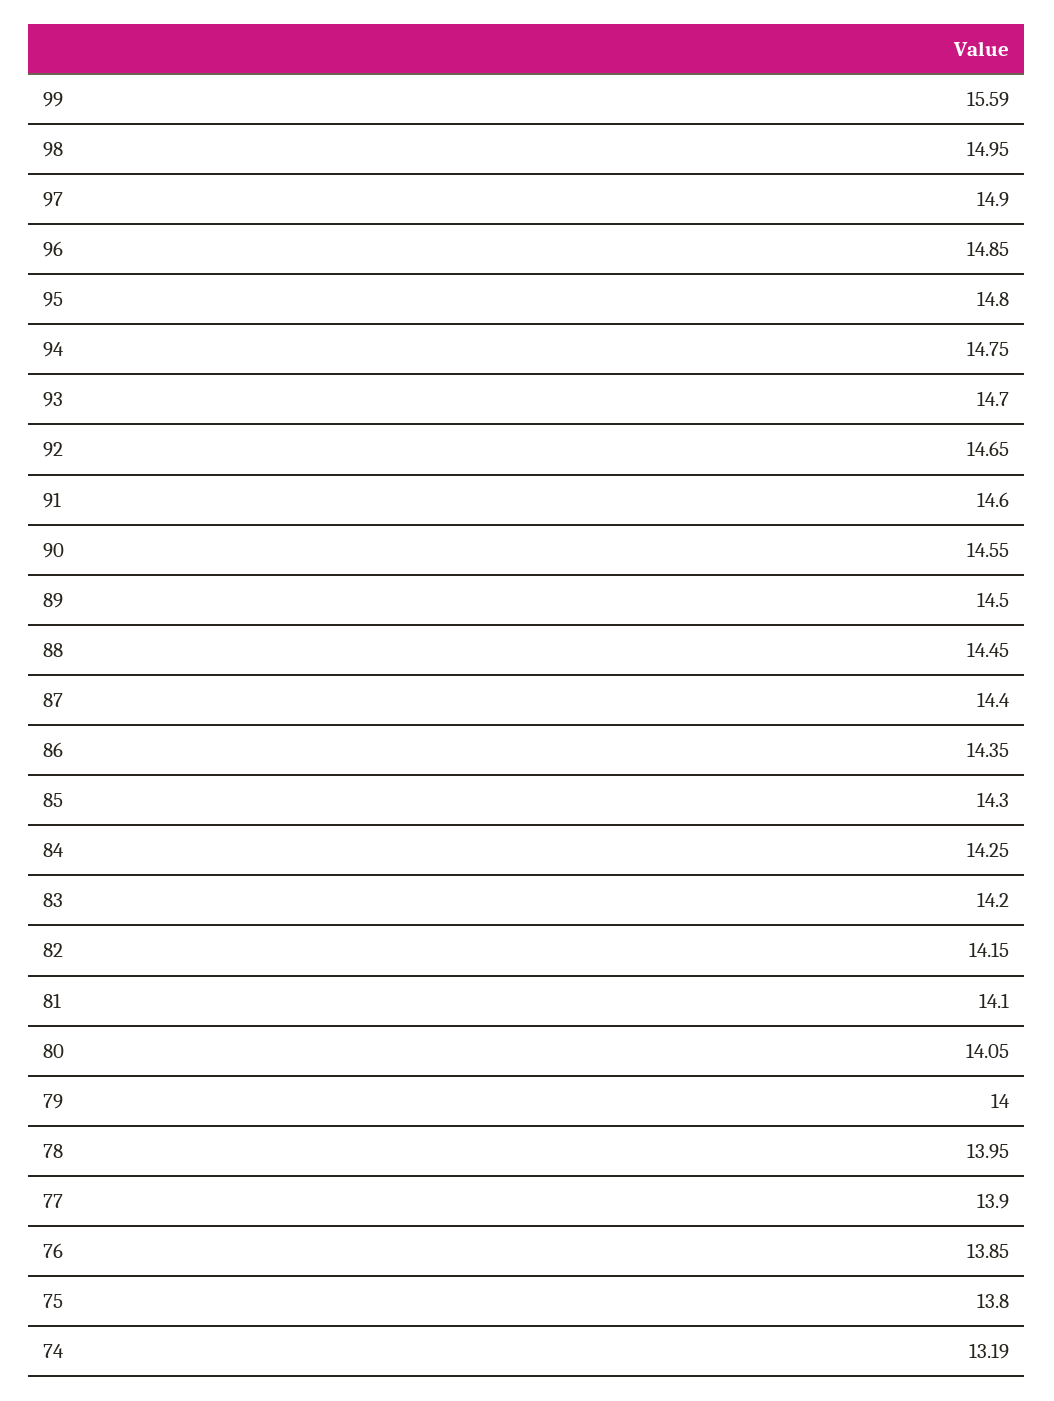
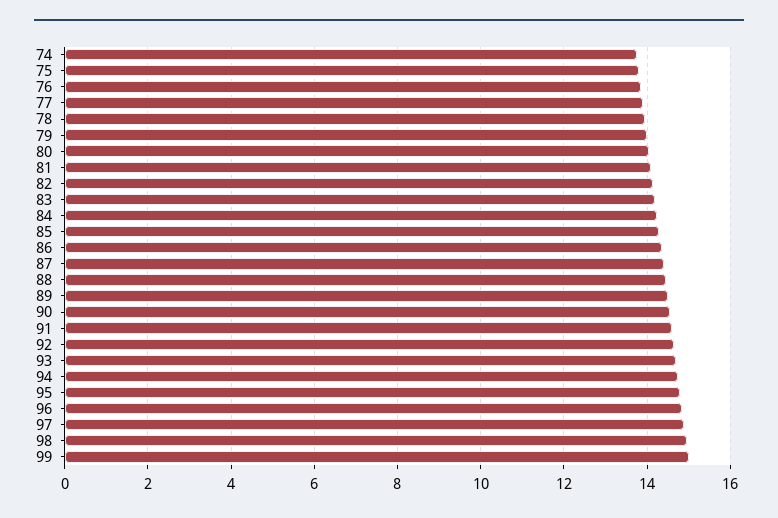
99: 15.59 -> 15
74: 13.19 -> 13.8

